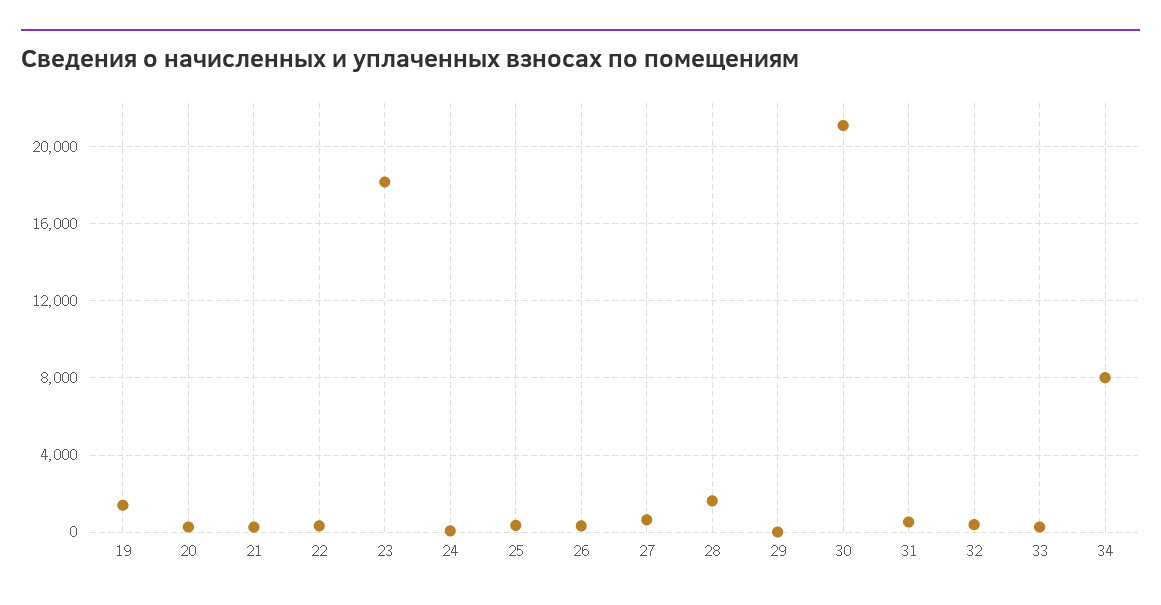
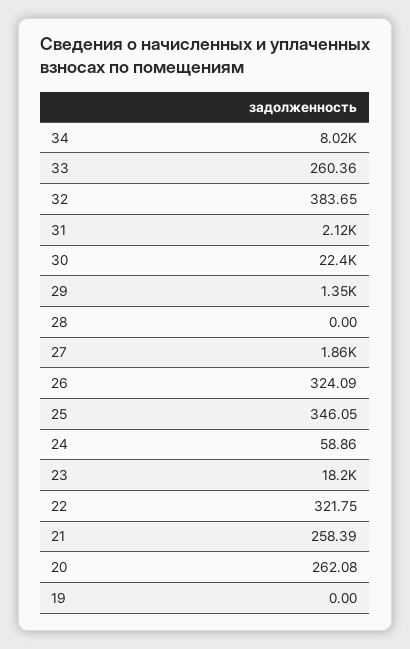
19: 1500 -> 0
27: 500 -> 1860
28: 1500 -> 0
29: 0 -> 1350
30: 21000 -> 22400
31: 500 -> 2120

